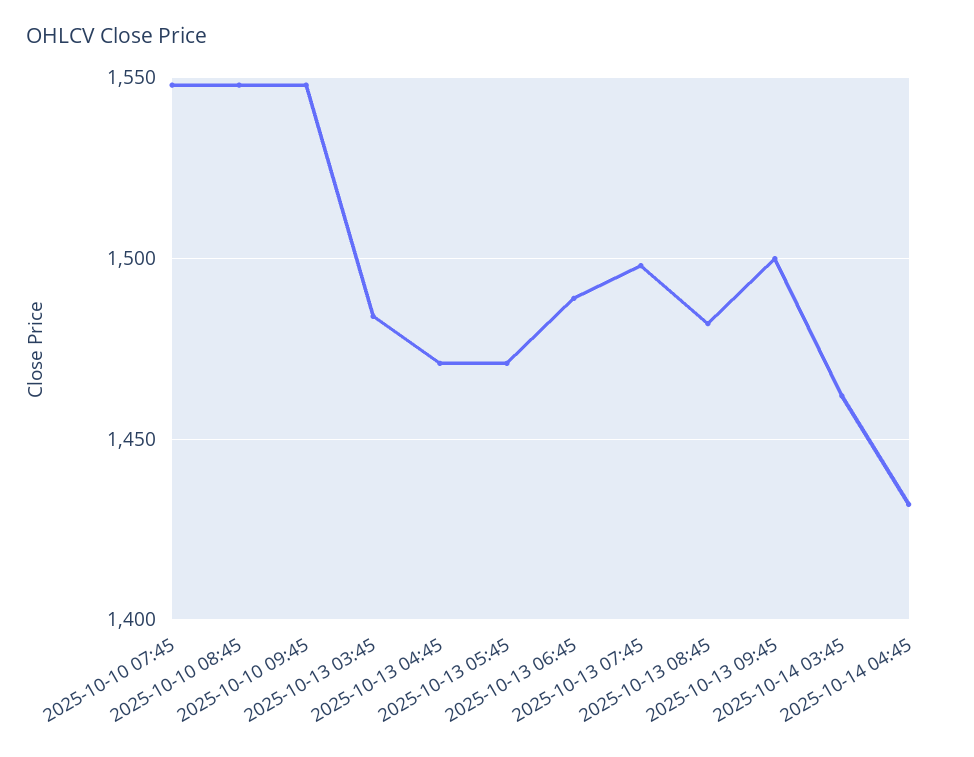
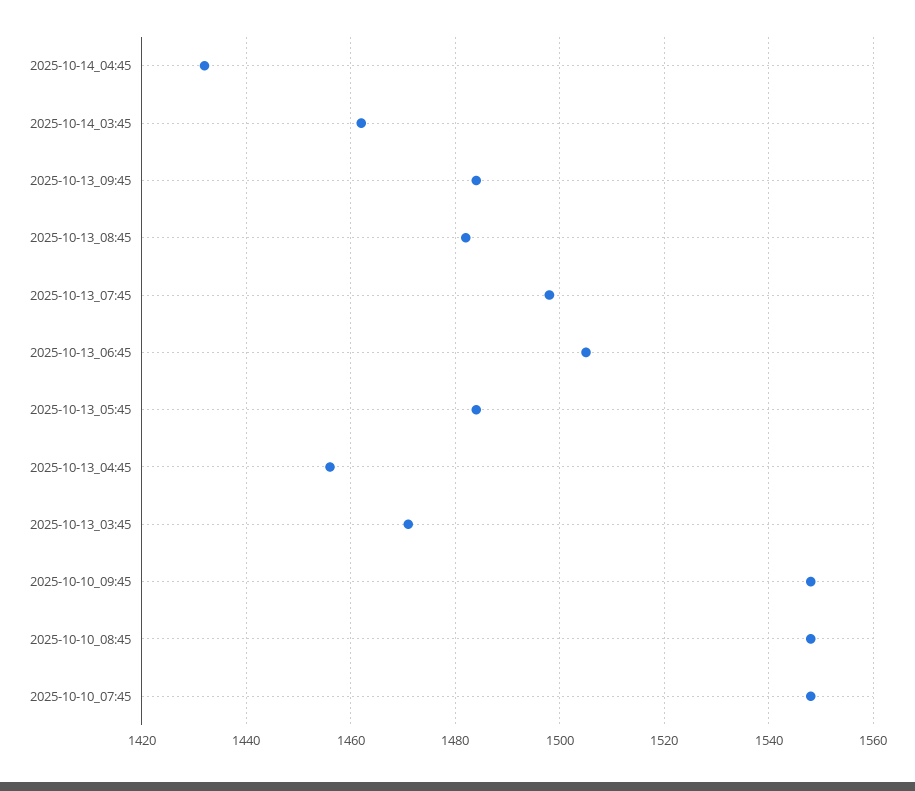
2025-10-13 03:45: 1485 -> 1470
2025-10-13 04:45: 1470 -> 1455
2025-10-13 05:45: 1470 -> 1485
2025-10-13 06:45: 1490 -> 1505
2025-10-13 09:45: 1500 -> 1485

